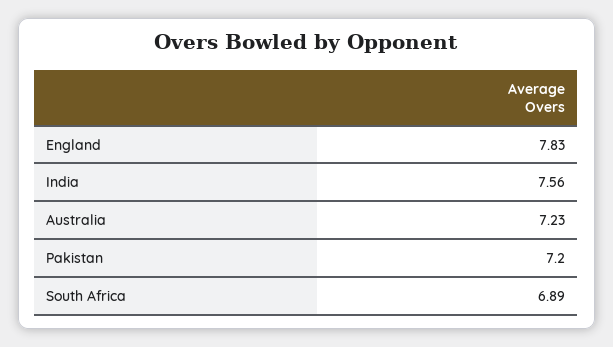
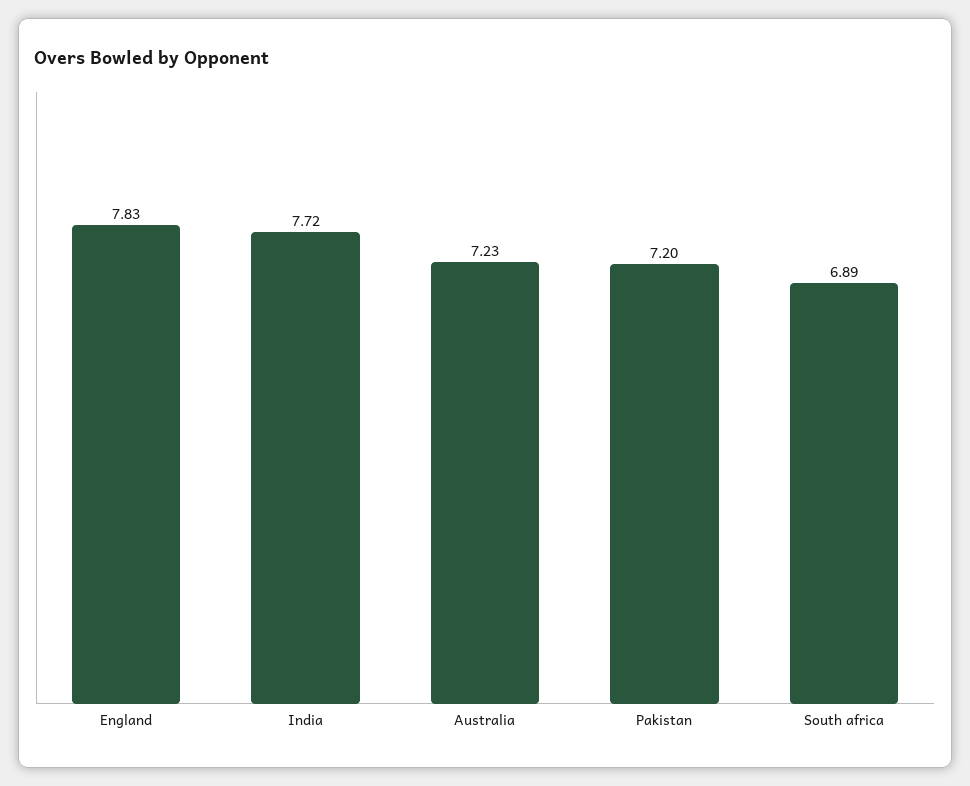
India: 7.56 -> 7.72

